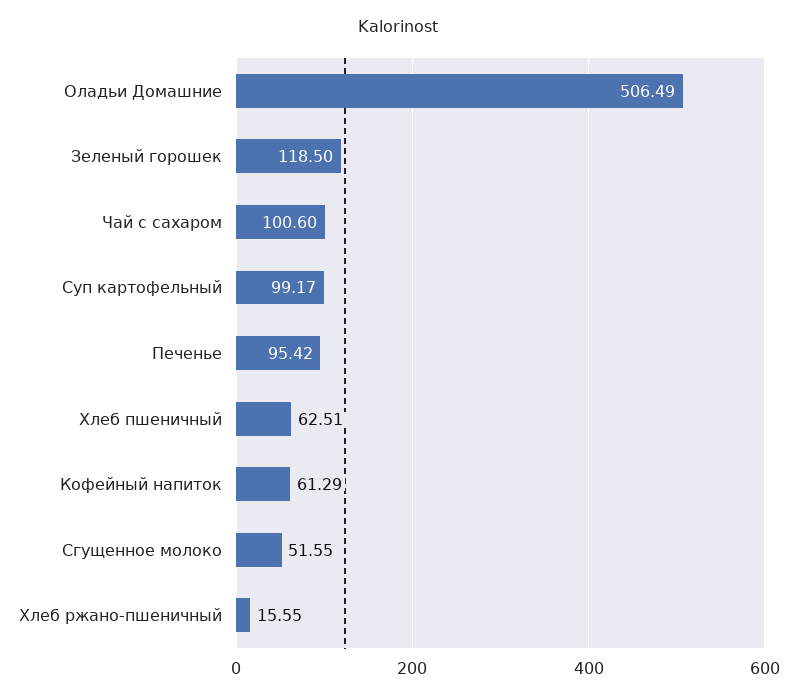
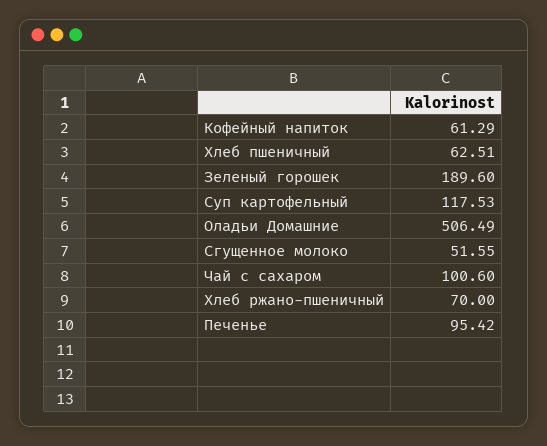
Зеленый горошек: 118.5 -> 189.6
Суп картофельный: 99.17 -> 117.53
Хлеб ржано-пшеничный: 15.55 -> 70

